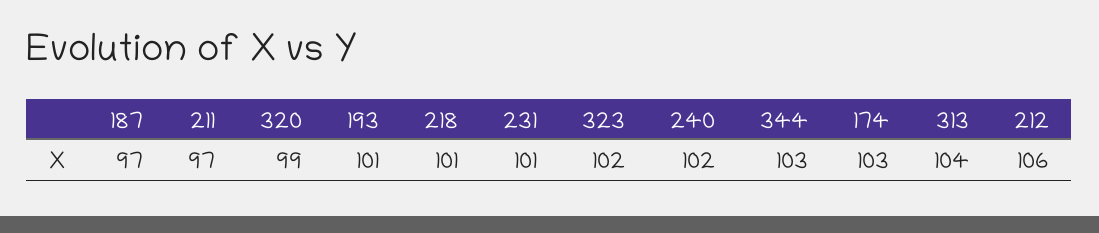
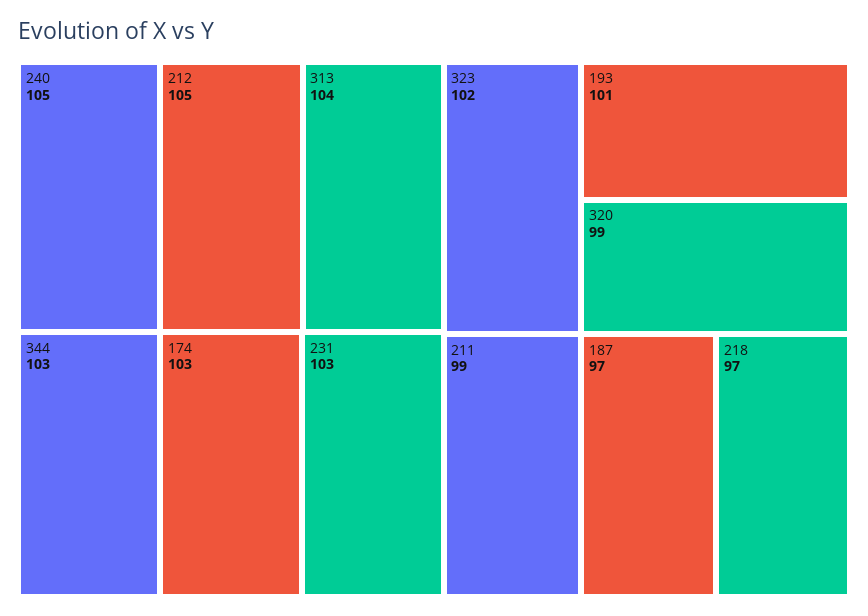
211: 97 -> 99
218: 101 -> 97
231: 101 -> 103
240: 102 -> 105
212: 106 -> 105

